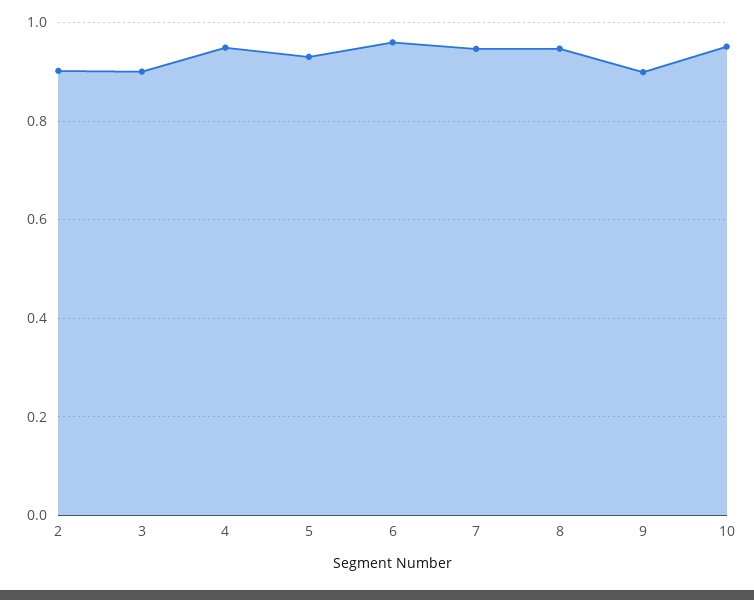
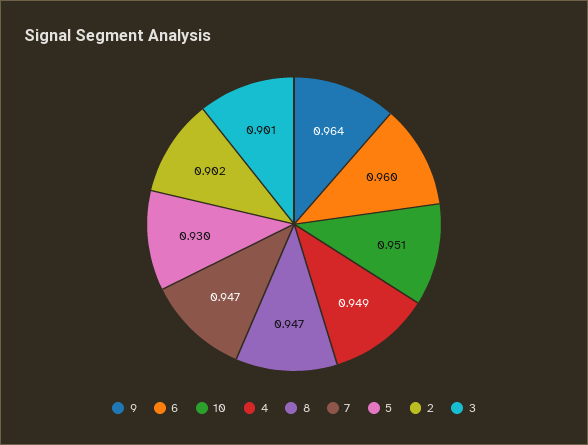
9: 0.9 -> 0.964

